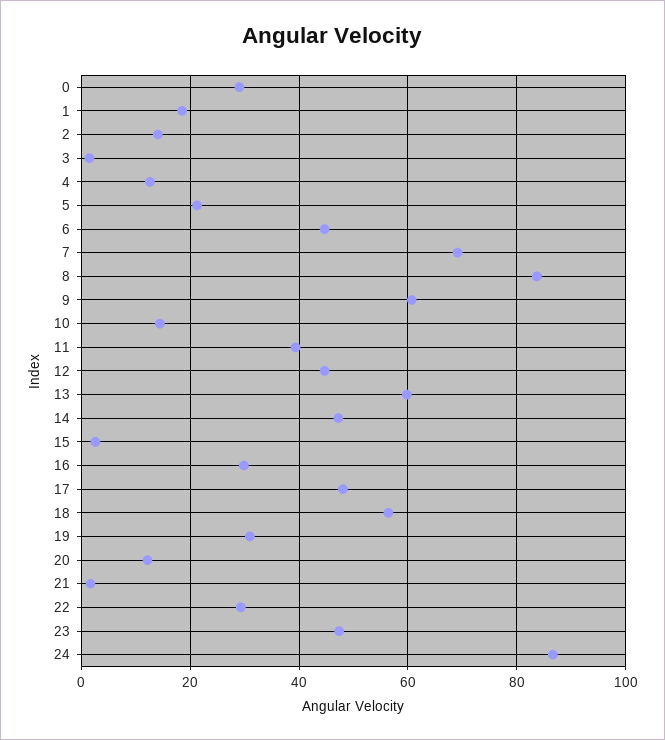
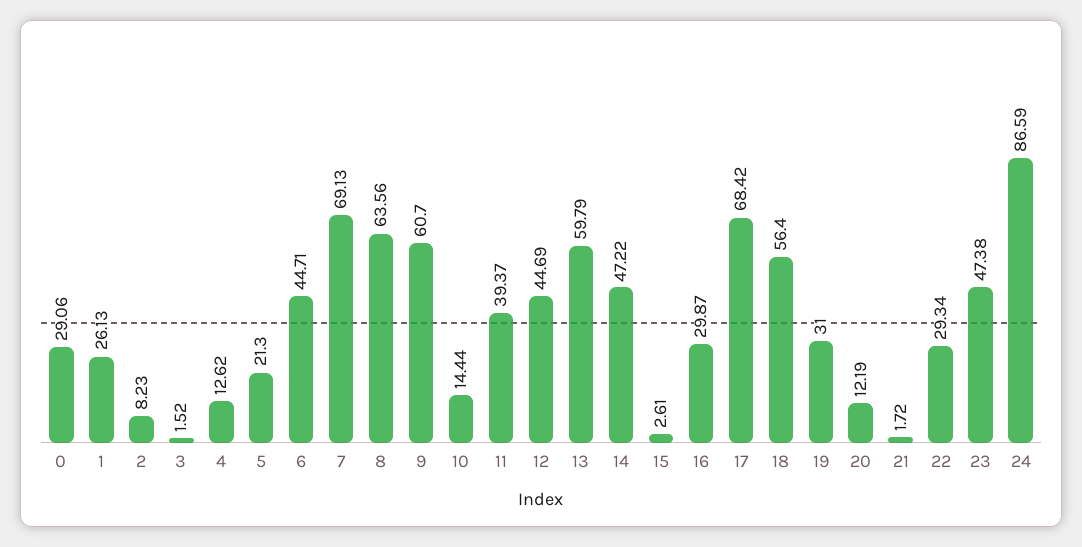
1: 18 -> 26.13
2: 14 -> 8.23
8: 84 -> 63.56
17: 48 -> 68.42

